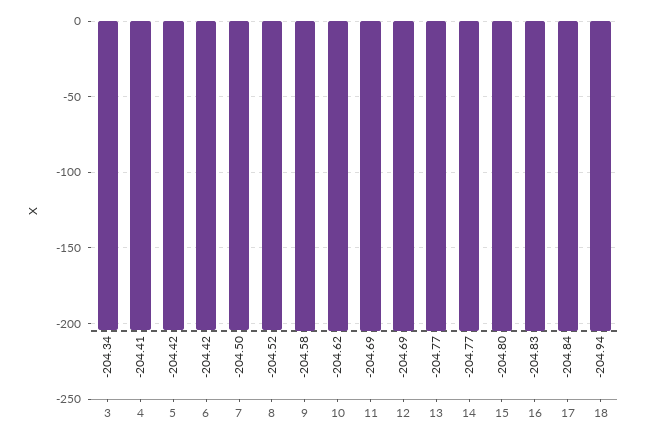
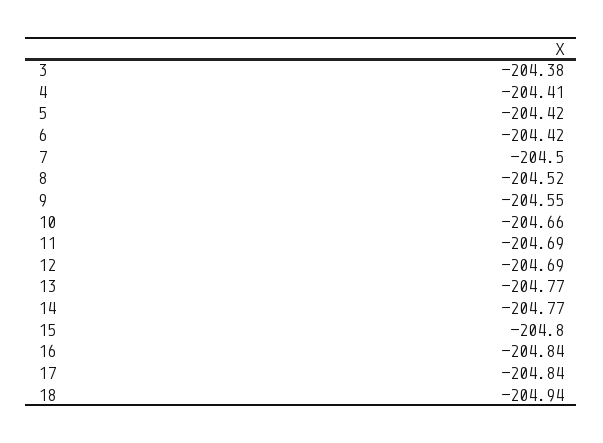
3: -204.34 -> -204.38
9: -204.58 -> -204.55
10: -204.62 -> -204.66
16: -204.83 -> -204.84

